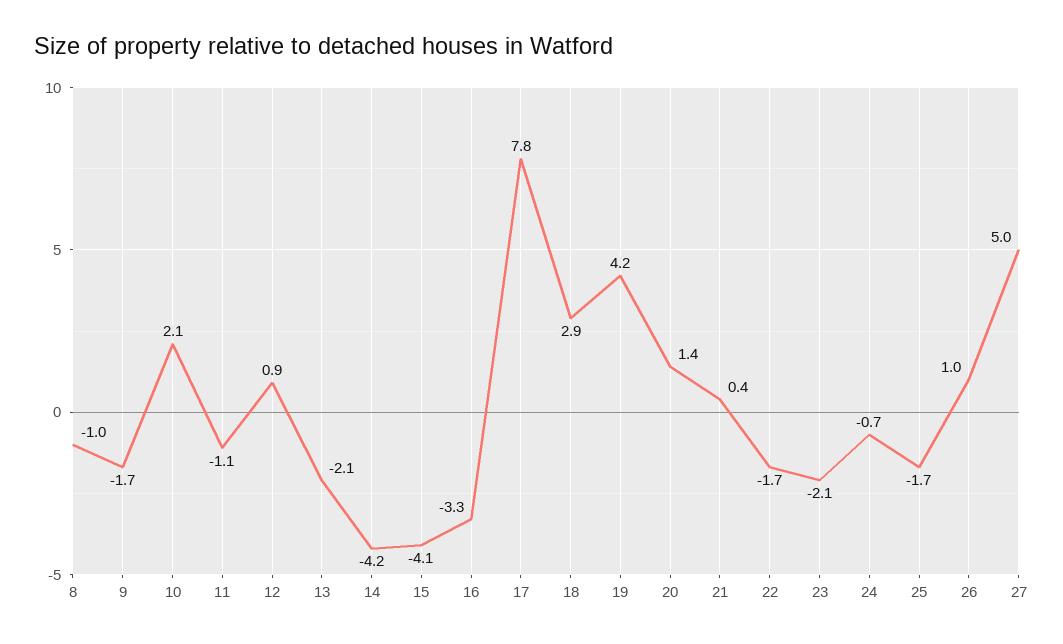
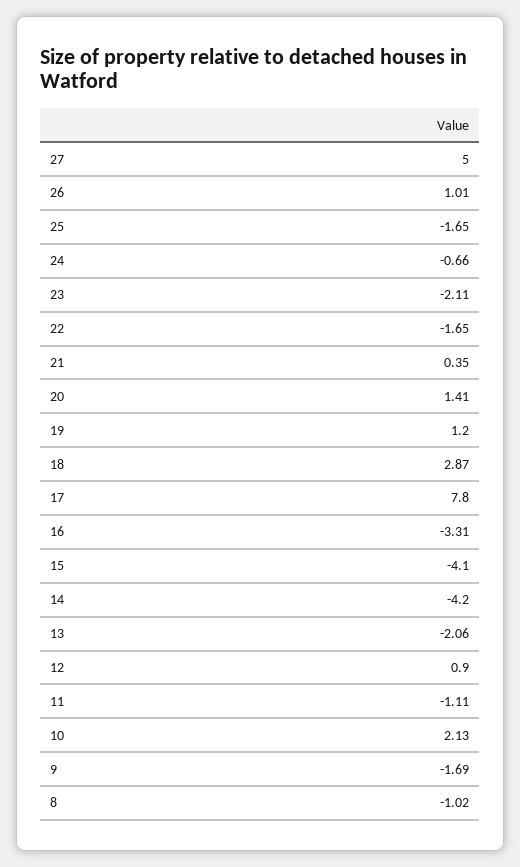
19: 4.2 -> 1.2

